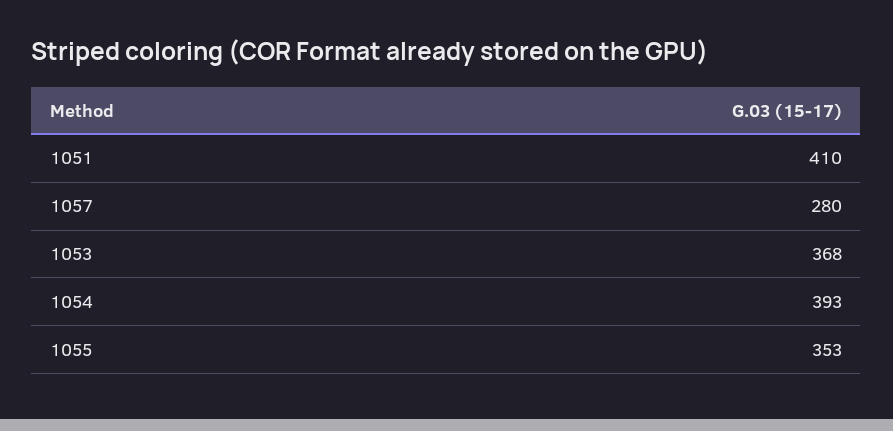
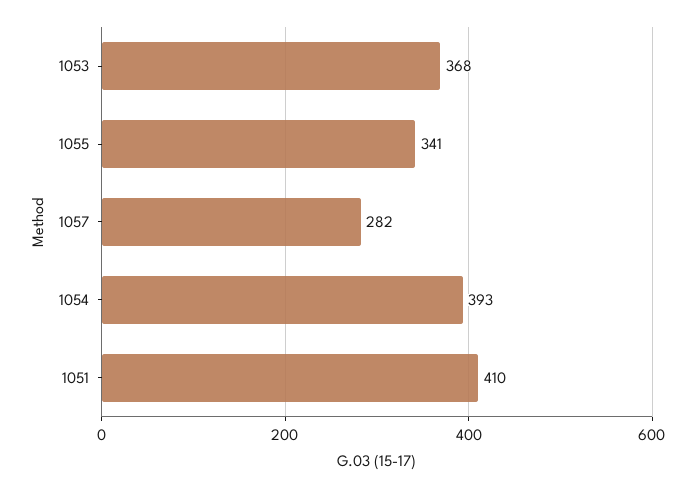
1057: 280 -> 282
1055: 353 -> 341

